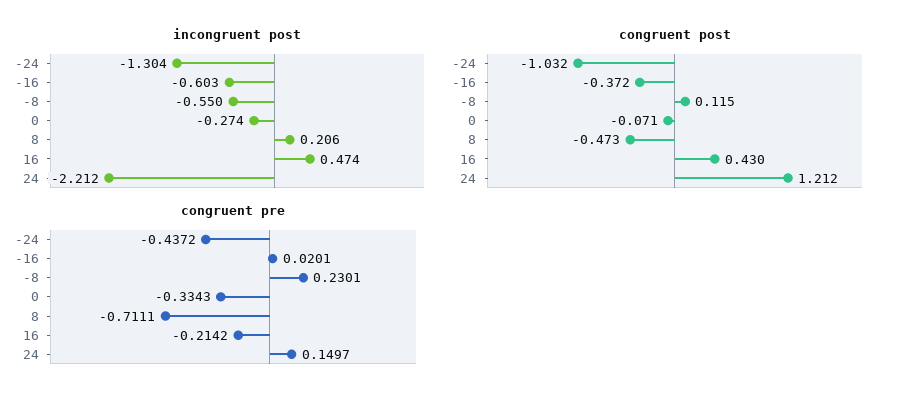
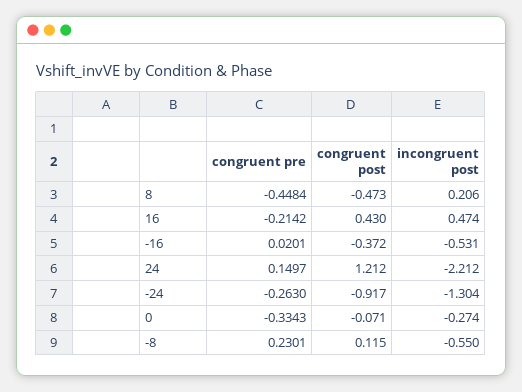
incongruent post, -16: -0.603 -> -0.531
congruent post, -24: -1.032 -> -0.917
congruent pre, -24: -0.4372 -> -0.263
congruent pre, 8: -0.7111 -> -0.4484

